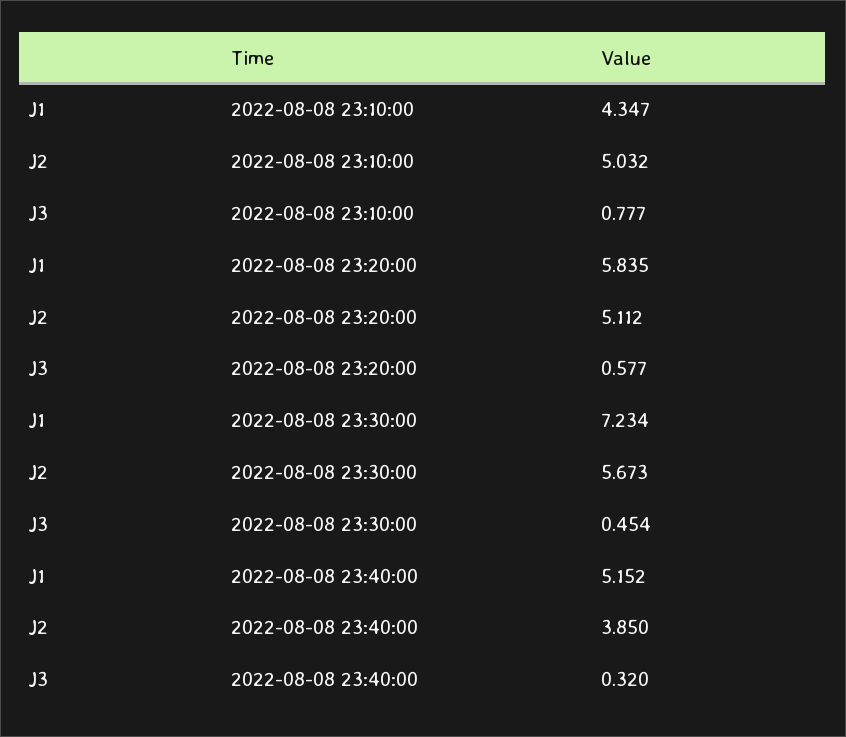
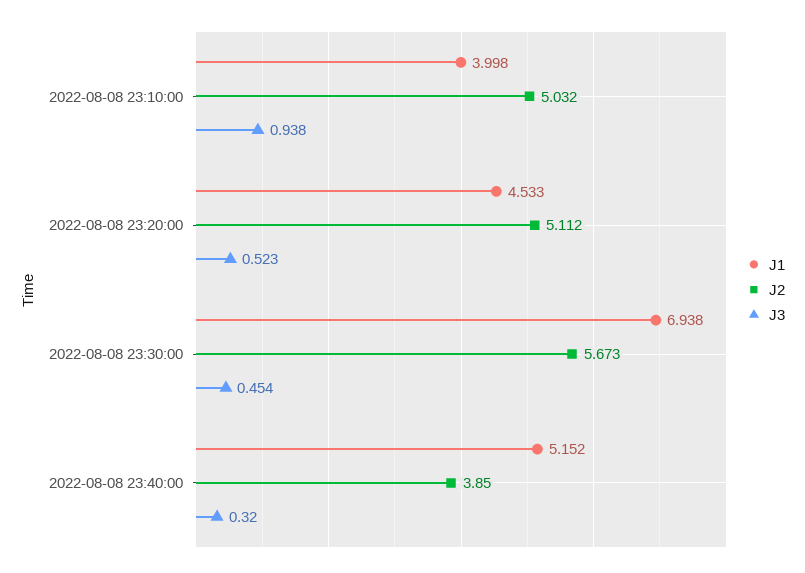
J1, 2022-08-08 23:10:00: 4.347 -> 3.998
J3, 2022-08-08 23:10:00: 0.777 -> 0.938
J1, 2022-08-08 23:20:00: 5.835 -> 4.533
J3, 2022-08-08 23:20:00: 0.577 -> 0.523
J1, 2022-08-08 23:30:00: 7.234 -> 6.938

